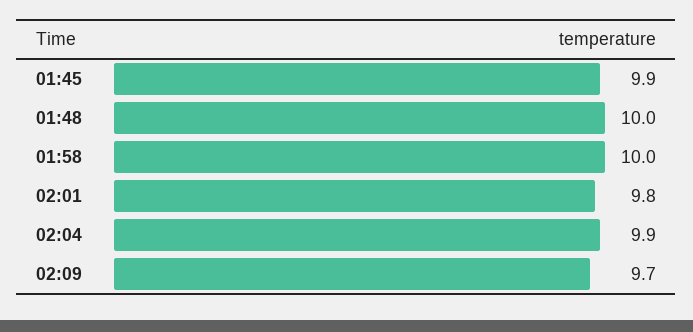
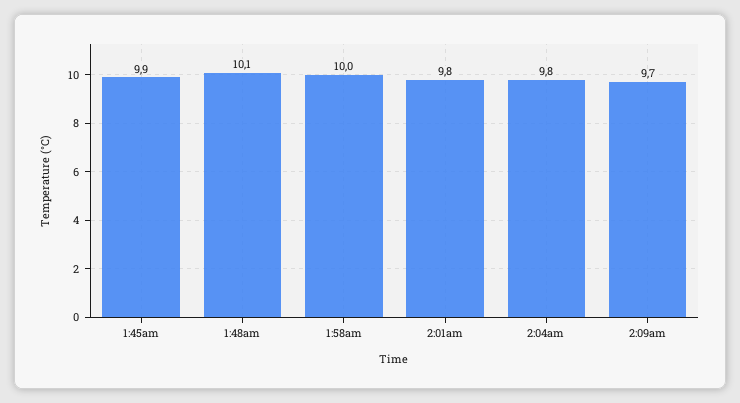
01:48: 10 -> 10.1
02:04: 9.9 -> 9.8

